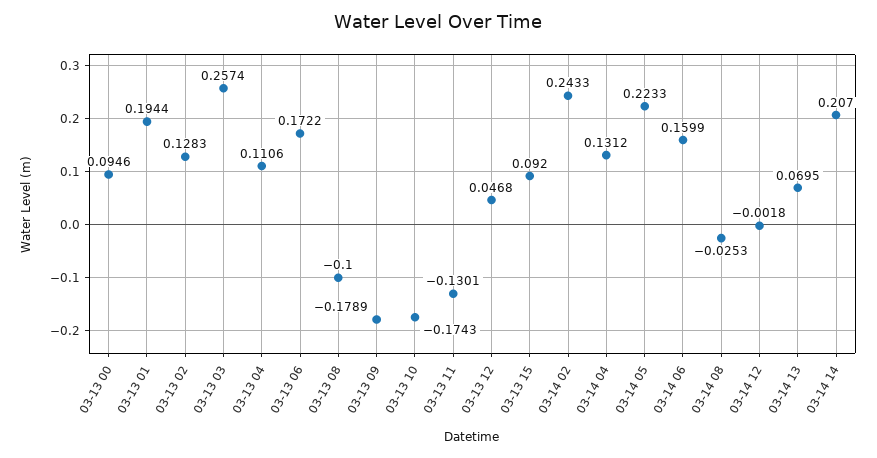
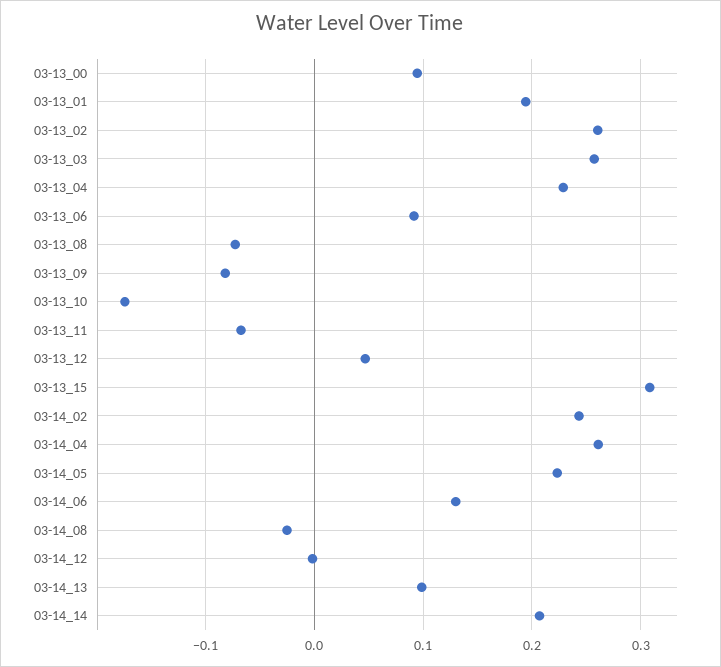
03-13 02: 0.1283 -> 0.26
03-13 04: 0.1106 -> 0.23
03-13 06: 0.1722 -> 0.09
03-13 08: -0.1 -> -0.07
03-13 09: -0.1789 -> -0.08
03-13 11: -0.1301 -> -0.07
03-13 15: 0.092 -> 0.31
03-14 04: 0.1312 -> 0.26
03-14 06: 0.1599 -> 0.13
03-14 13: 0.0695 -> 0.1

